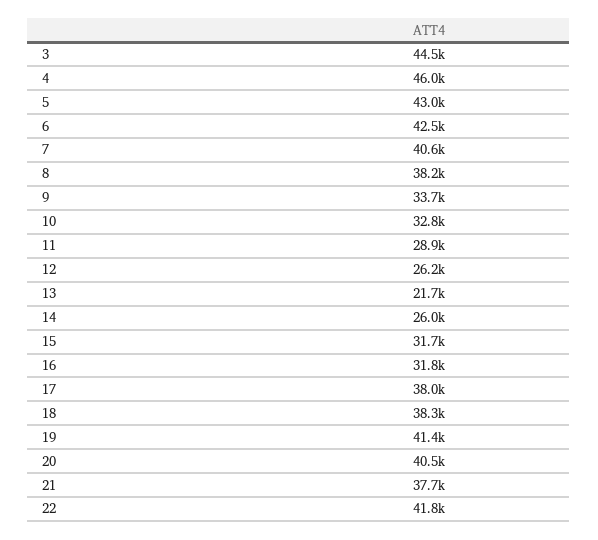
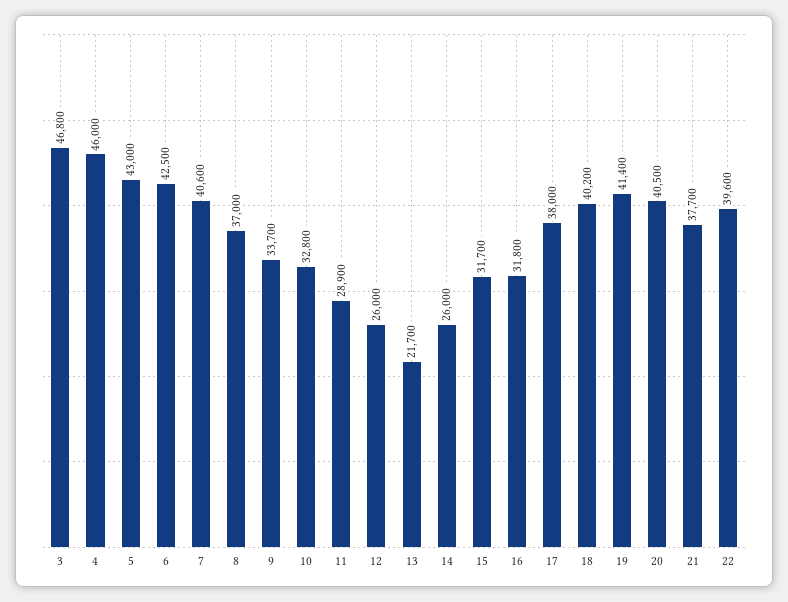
3: 44500 -> 46800
8: 38200 -> 37000
12: 26200 -> 26000
18: 38300 -> 40200
22: 41800 -> 39600

